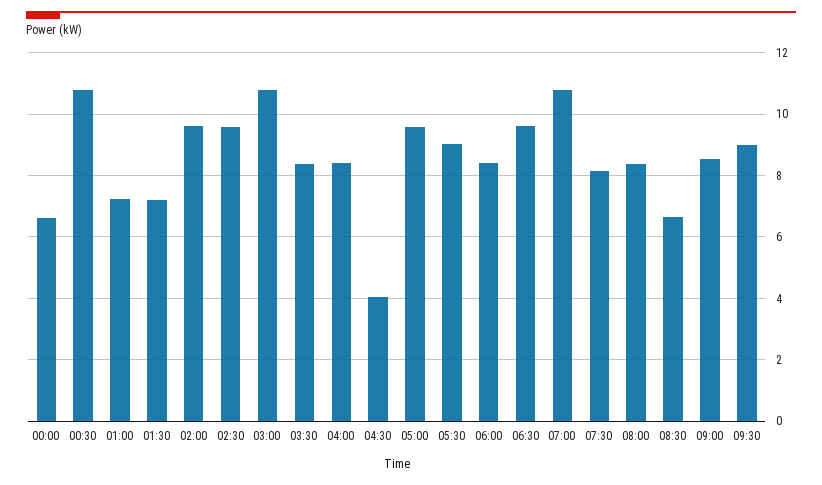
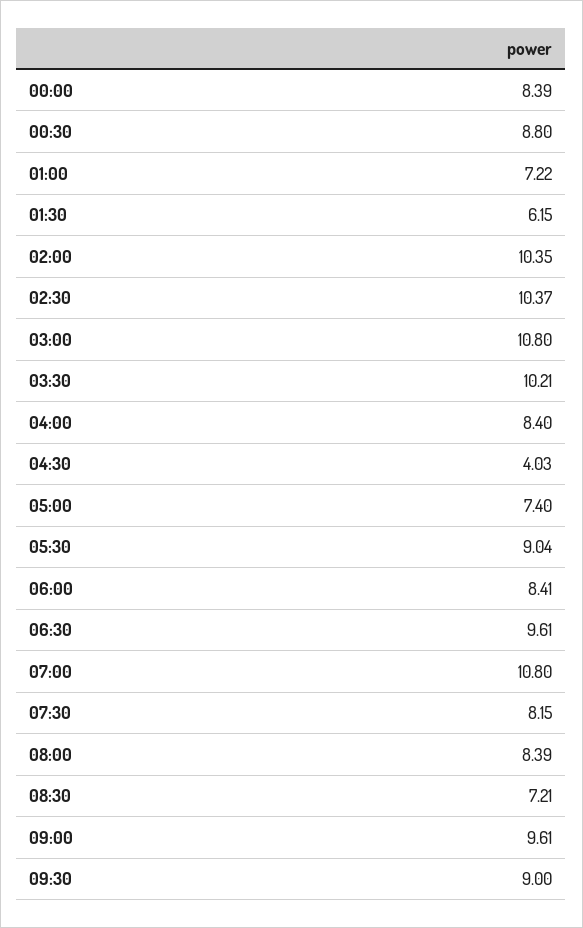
00:00: 6.6 -> 8.39
00:30: 10.8 -> 8.8
01:30: 7.2 -> 6.15
02:00: 9.6 -> 10.35
02:30: 9.6 -> 10.37
03:30: 8.4 -> 10.21
05:00: 9.6 -> 7.4
08:30: 6.6 -> 7.21
09:00: 8.6 -> 9.61

